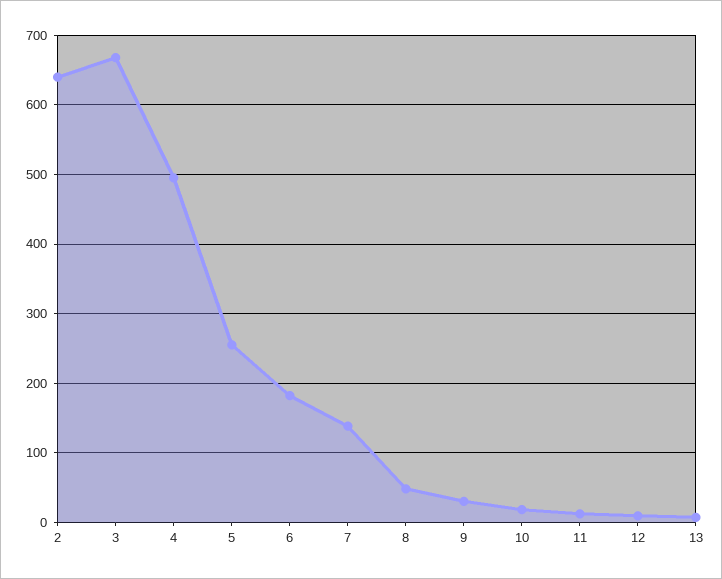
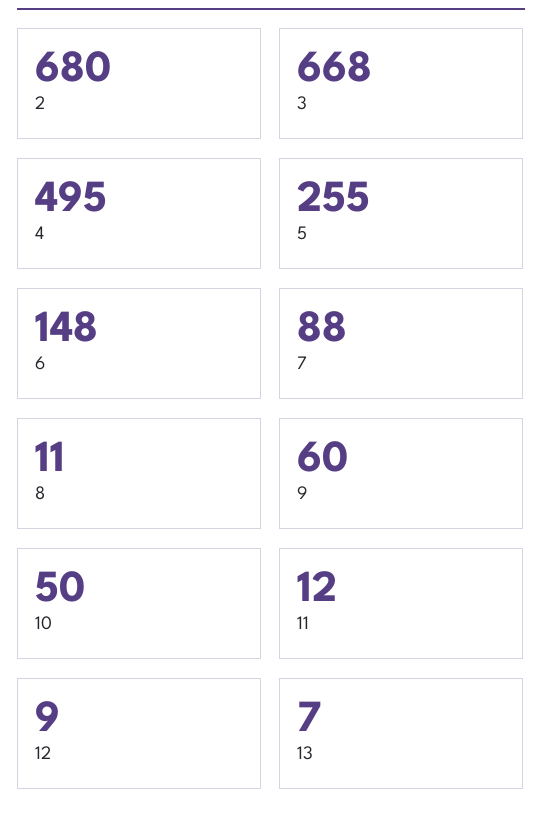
2: 640 -> 680
6: 180 -> 148
7: 140 -> 88
8: 50 -> 11
9: 30 -> 60
10: 20 -> 50

